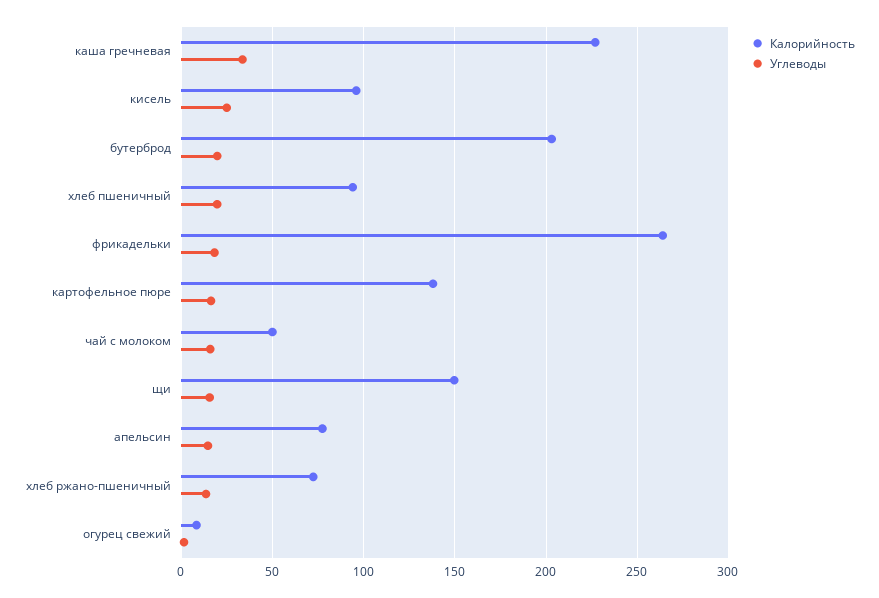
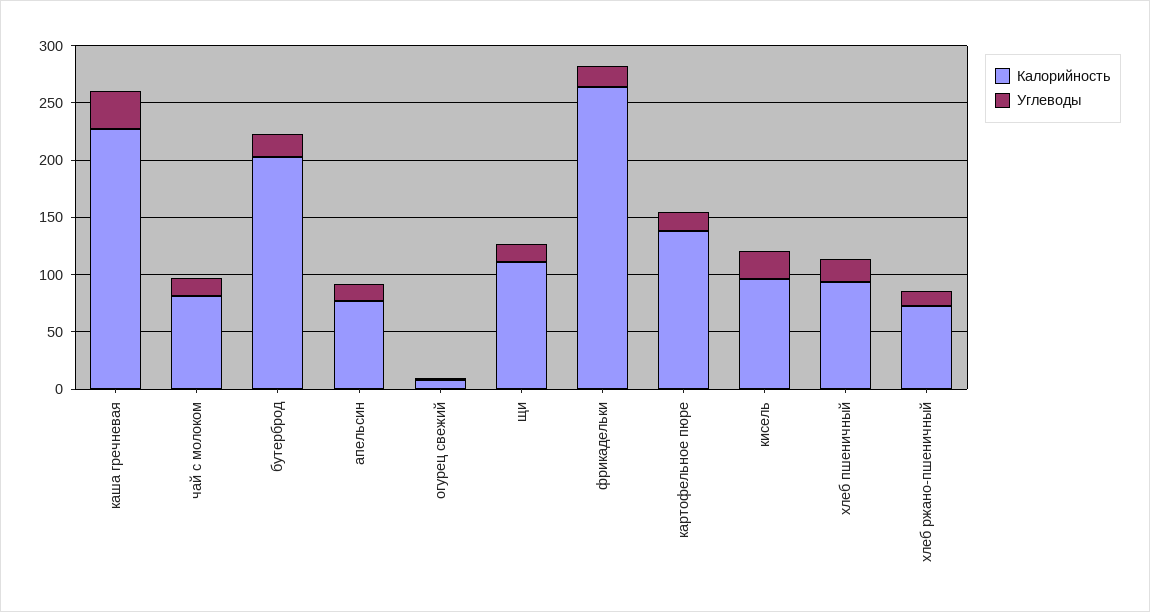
Калорийность, чай с молоком: 50 -> 80
Калорийность, щи: 150 -> 110

